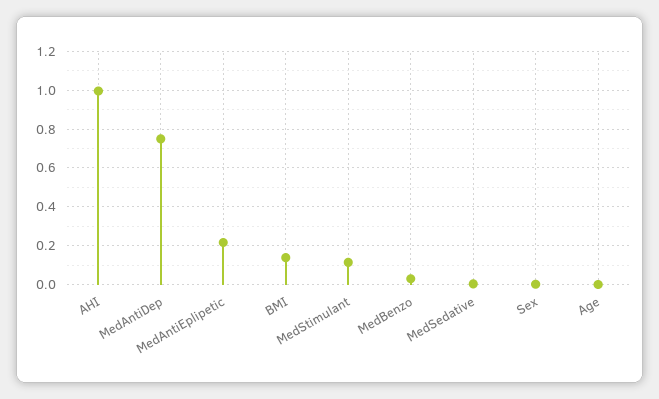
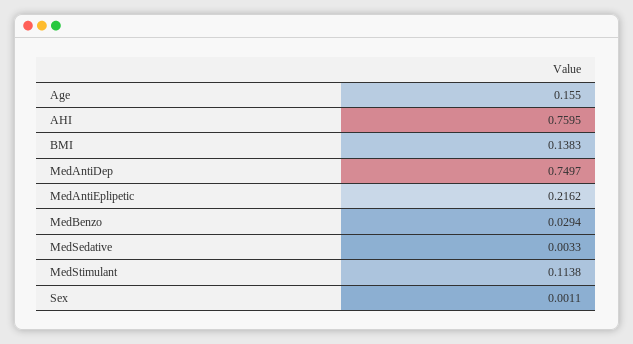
AHI: 1 -> 0.7595
Age: 0 -> 0.155

